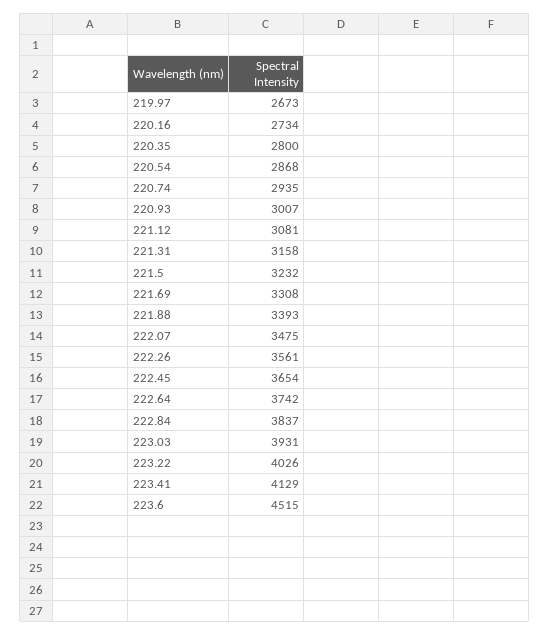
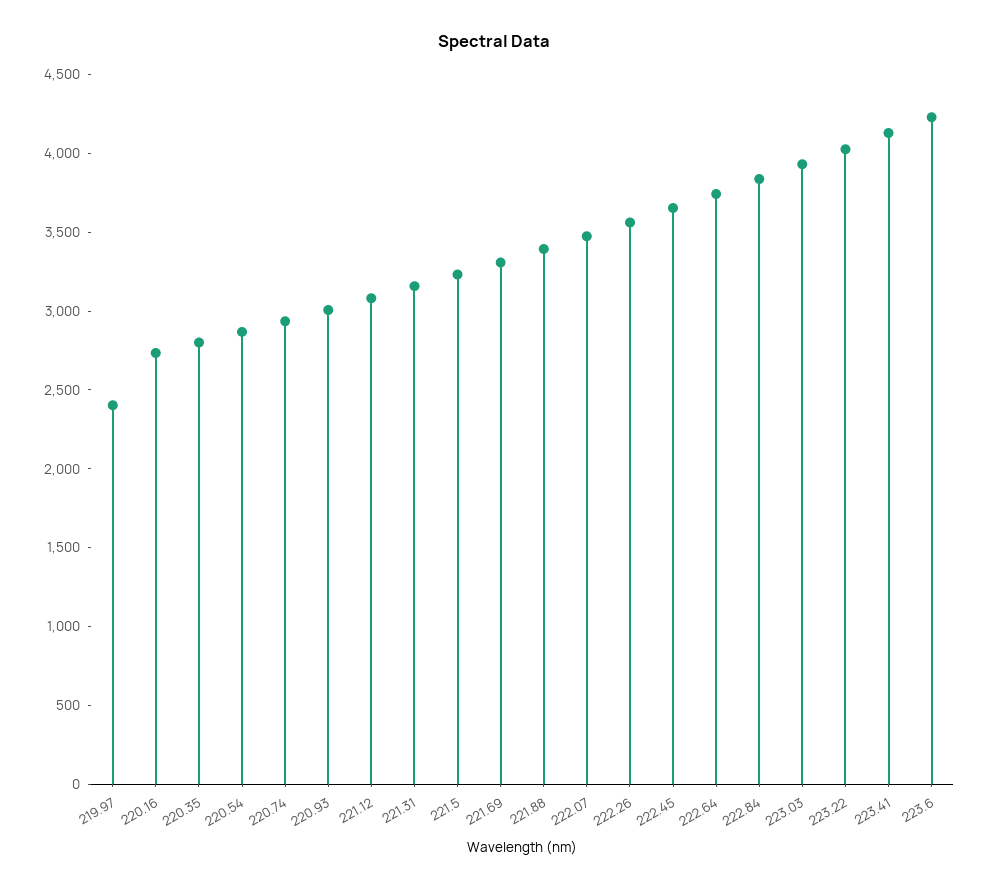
219.97: 2673 -> 2400
223.6: 4515 -> 4200

